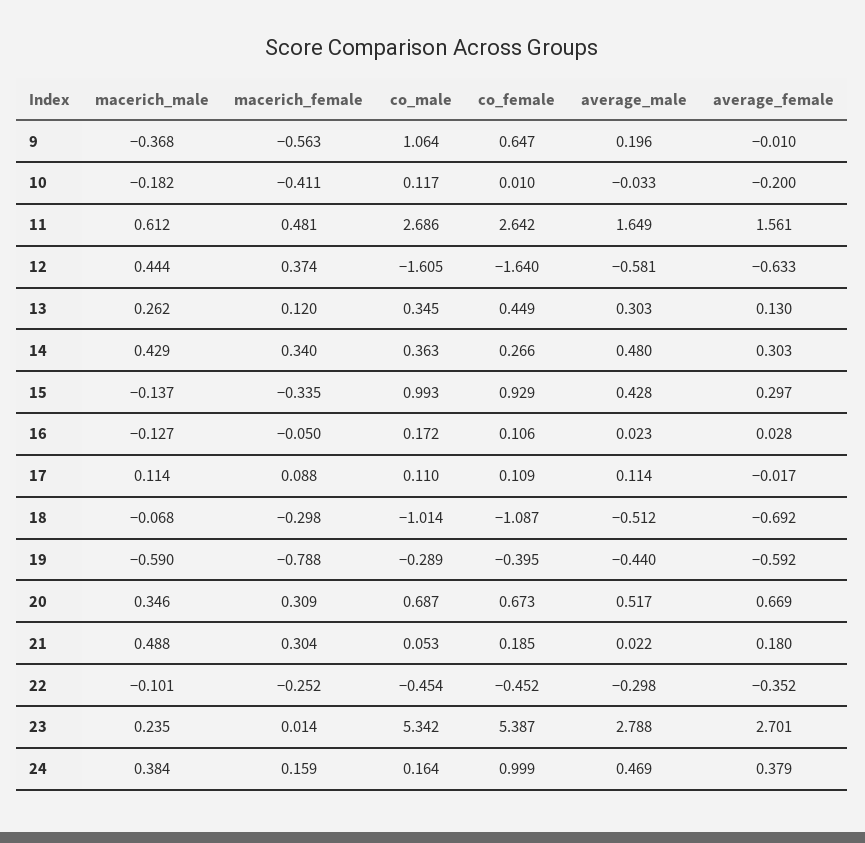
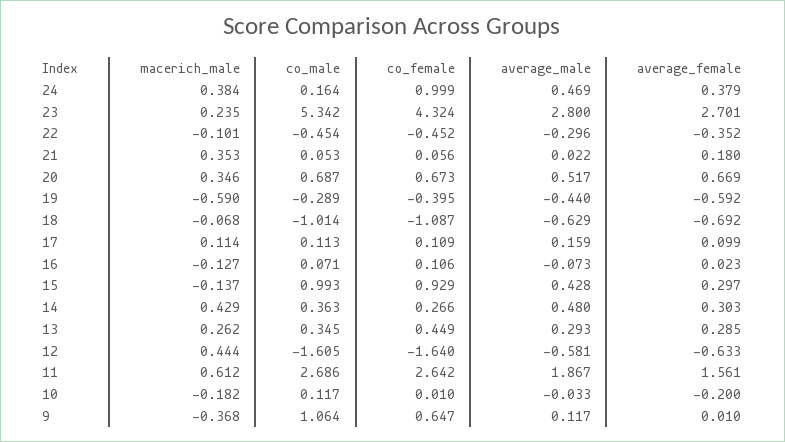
macerich_female, 9: -0.563 -> none
average_male, 9: 0.196 -> 0.117
average_female, 9: -0.01 -> 0.01
macerich_female, 10: -0.411 -> none
macerich_female, 11: 0.481 -> none
average_male, 11: 1.649 -> 1.867
macerich_female, 12: 0.374 -> none
macerich_female, 13: 0.12 -> none
average_male, 13: 0.303 -> 0.293
average_female, 13: 0.13 -> 0.285
macerich_female, 14: 0.34 -> none
macerich_female, 15: -0.335 -> none
macerich_female, 16: -0.05 -> none
co_male, 16: 0.172 -> 0.071
average_male, 16: 0.023 -> -0.073
average_female, 16: 0.028 -> 0.023
macerich_female, 17: 0.088 -> none
co_male, 17: 0.11 -> 0.113
average_male, 17: 0.114 -> 0.159
average_female, 17: -0.017 -> 0.099
macerich_female, 18: -0.298 -> none
average_male, 18: -0.512 -> -0.629
macerich_female, 19: -0.788 -> none
macerich_female, 20: 0.309 -> none
macerich_male, 21: 0.488 -> 0.353
macerich_female, 21: 0.304 -> none
co_female, 21: 0.185 -> 0.056
macerich_female, 22: -0.252 -> none
average_male, 22: -0.298 -> -0.296
macerich_female, 23: 0.014 -> none
co_female, 23: 5.387 -> 4.324
average_male, 23: 2.788 -> 2.8
macerich_female, 24: 0.159 -> none

